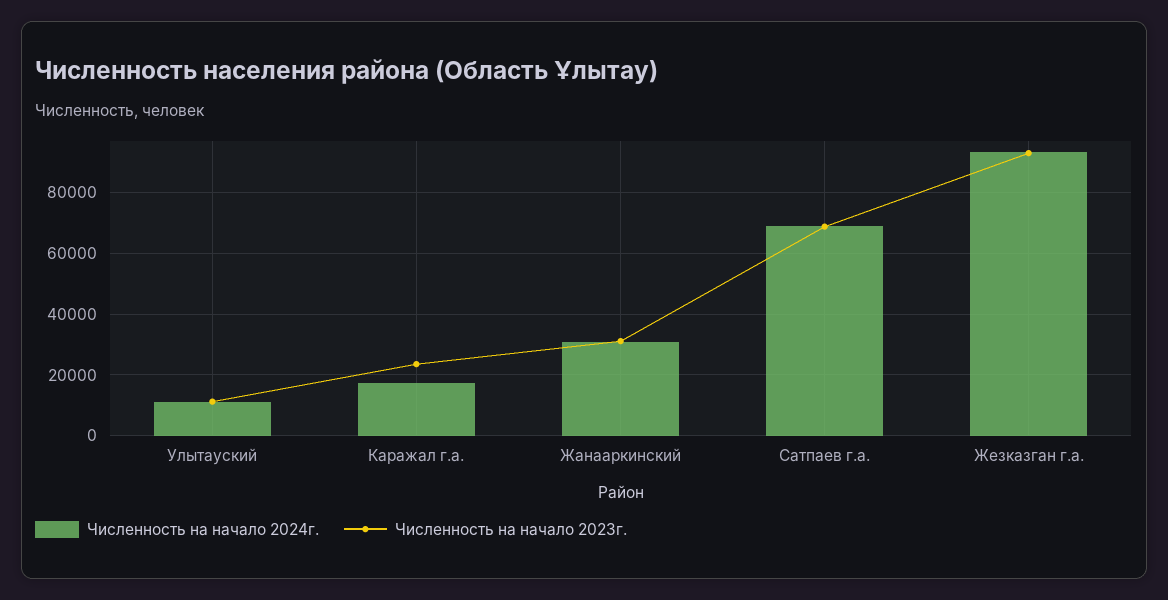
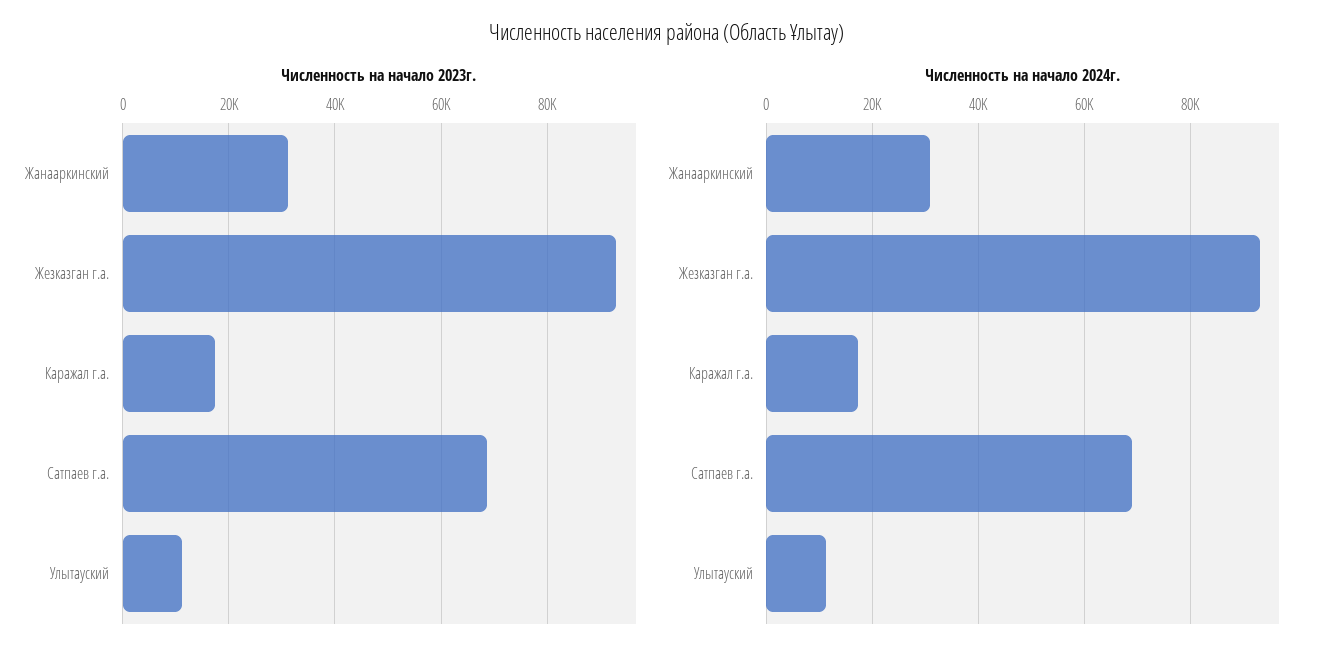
Численность на начало 2023г., Каражал г.а.: 24000 -> 18000

